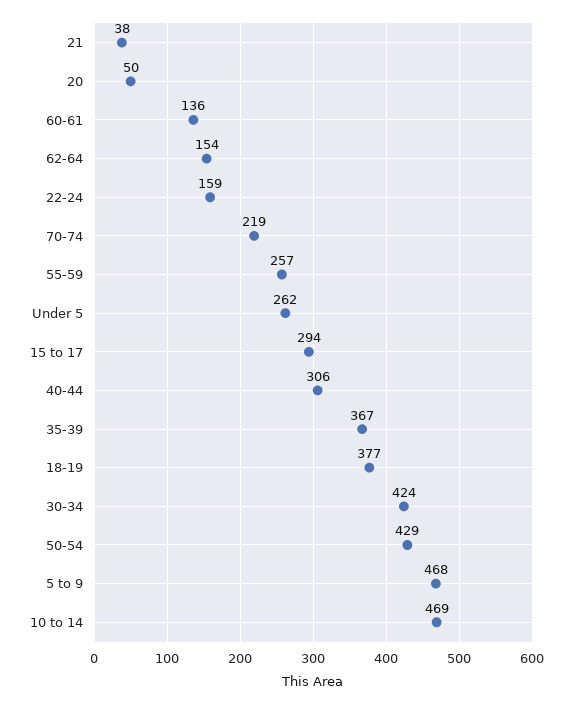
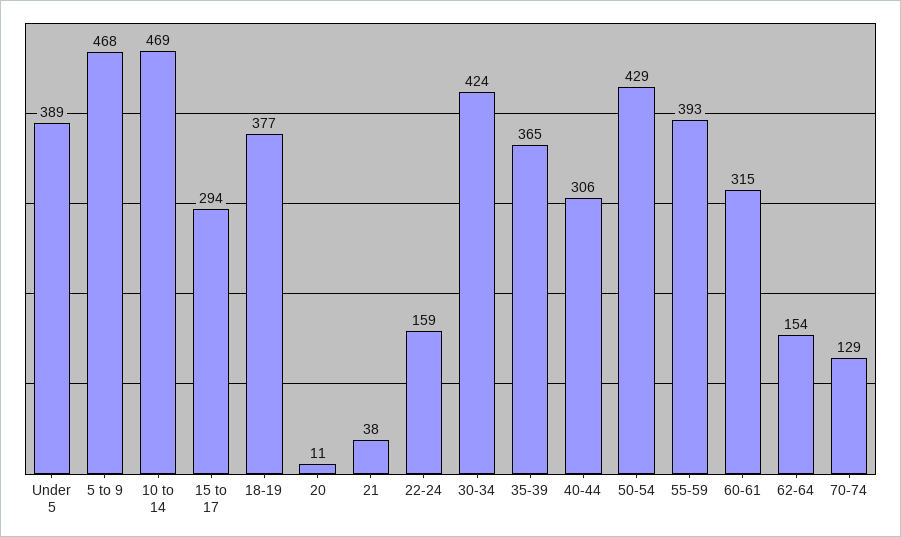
20: 50 -> 11
60-61: 136 -> 315
70-74: 219 -> 129
55-59: 257 -> 393
Under 5: 262 -> 389
35-39: 367 -> 365

